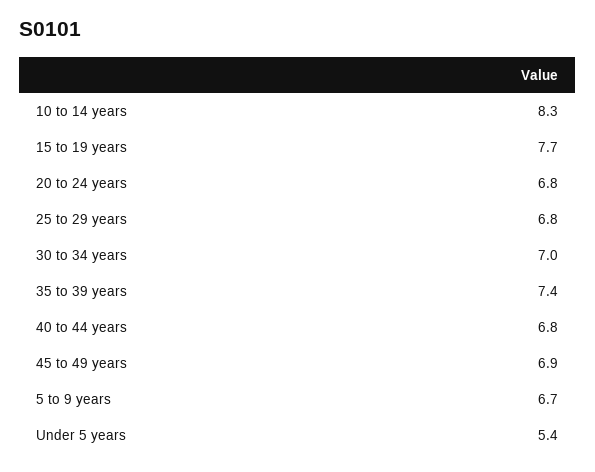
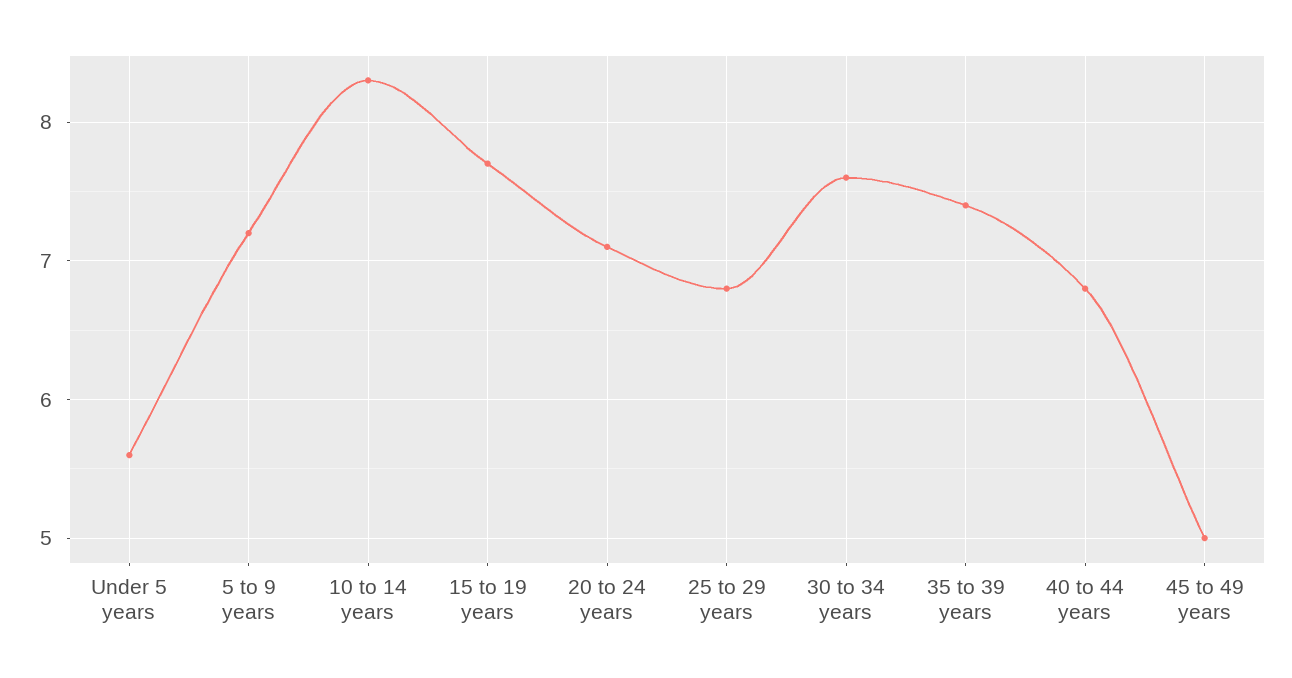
20 to 24 years: 6.8 -> 7.1
30 to 34 years: 7 -> 7.6
45 to 49 years: 6.9 -> 5
5 to 9 years: 6.7 -> 7.2
Under 5 years: 5.4 -> 5.6

